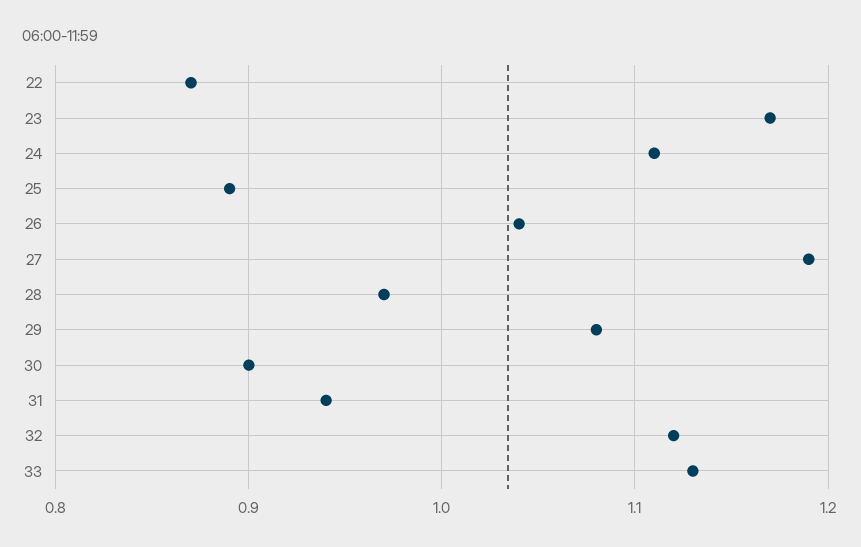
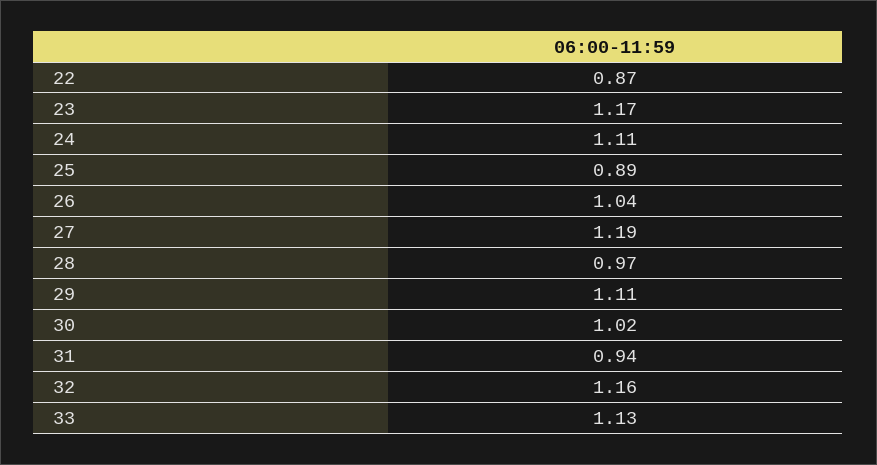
29: 1.08 -> 1.11
30: 0.9 -> 1.02
32: 1.12 -> 1.16

